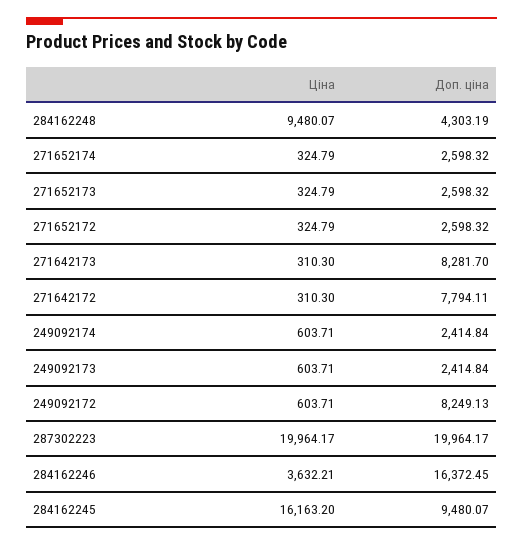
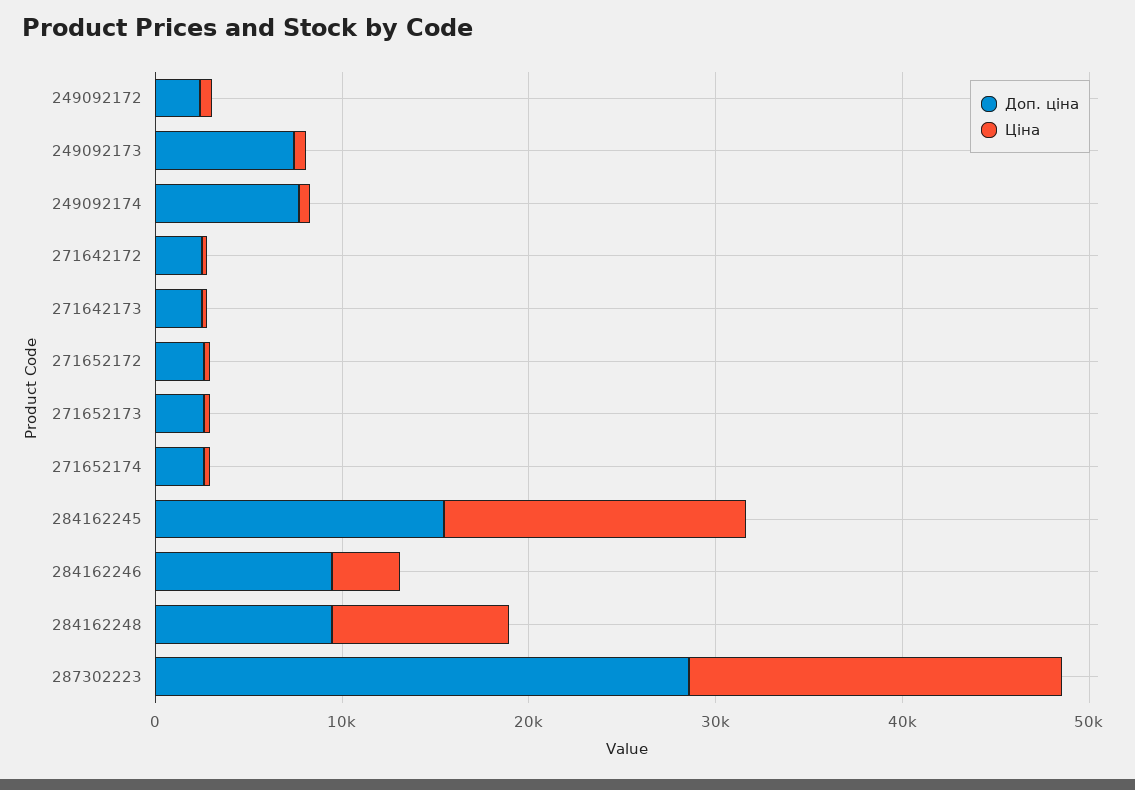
Доп. ціна, 284162248: 4303.19 -> 10000
Доп. ціна, 271642173: 8281.7 -> 2000
Доп. ціна, 271642172: 7794.11 -> 2000
Доп. ціна, 249092174: 2414.84 -> 8000
Доп. ціна, 249092173: 2414.84 -> 8000
Доп. ціна, 249092172: 8249.13 -> 2000
Доп. ціна, 287302223: 19964.17 -> 28000
Доп. ціна, 284162246: 16372.45 -> 10000
Доп. ціна, 284162245: 9480.07 -> 16000

